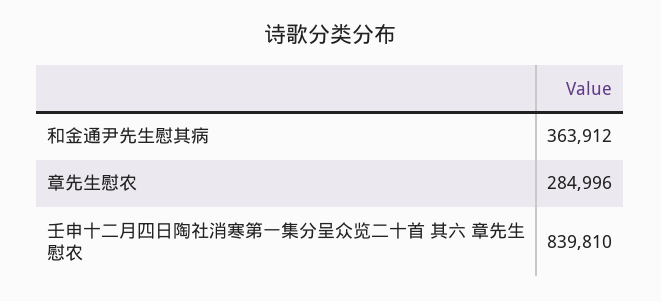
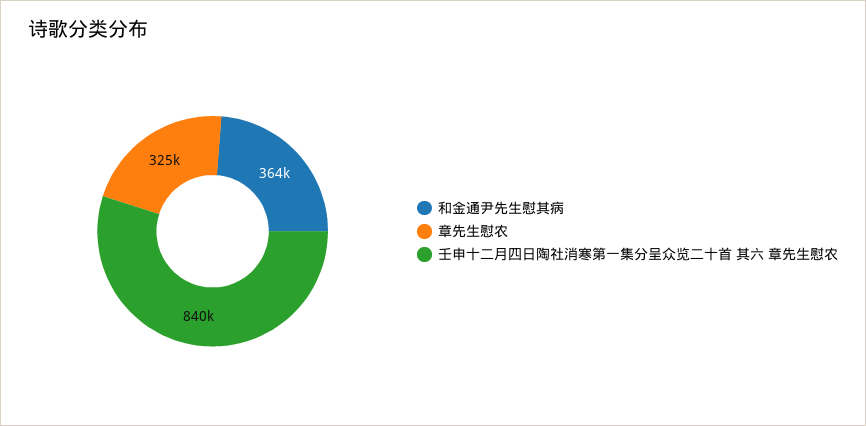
章先生慰农: 284996 -> 325000

